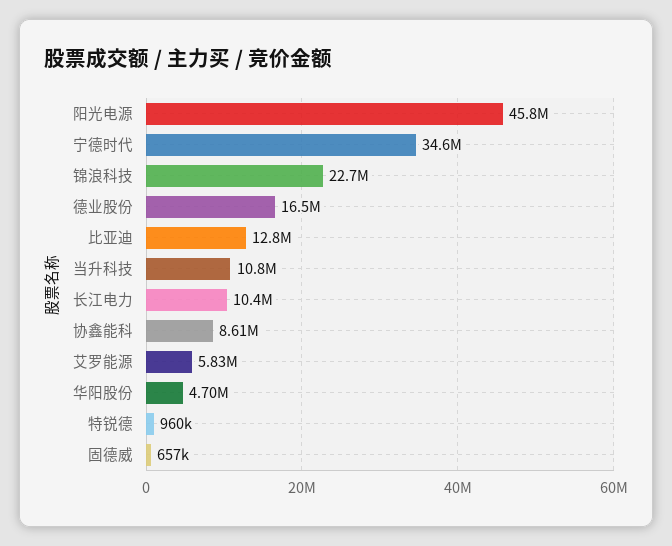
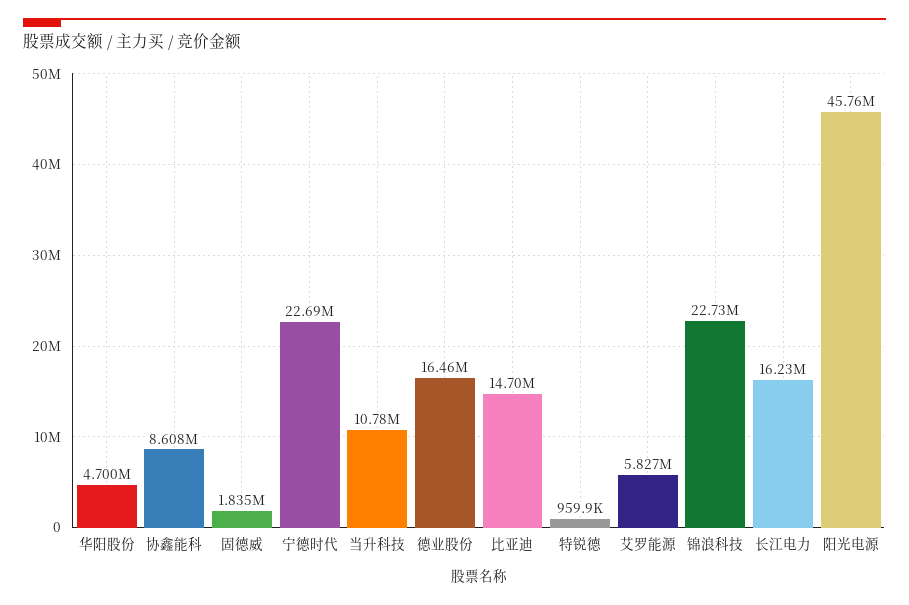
宁德时代: 34600000 -> 22690000
比亚迪: 12800000 -> 14700000
长江电力: 10400000 -> 16230000
固德威: 657000 -> 1835000

